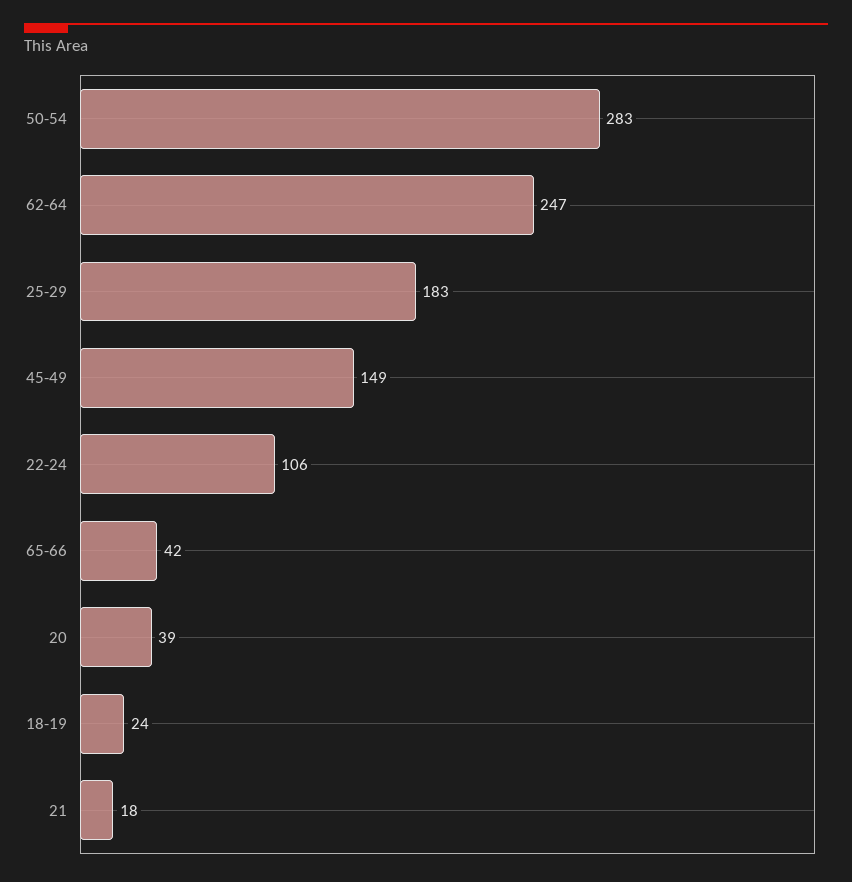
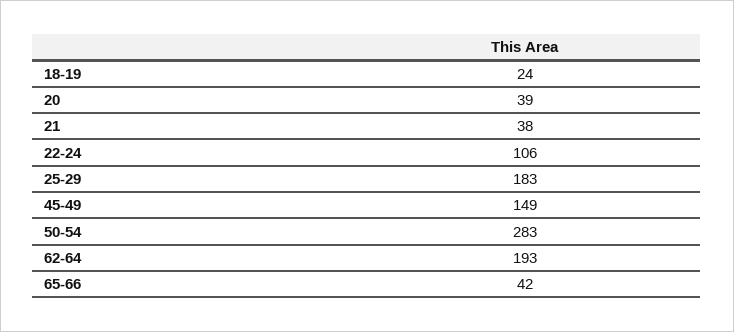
62-64: 247 -> 193
21: 18 -> 38

